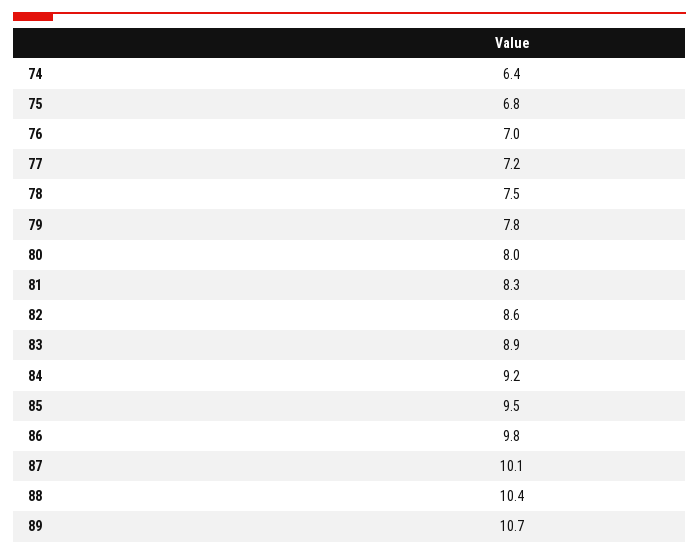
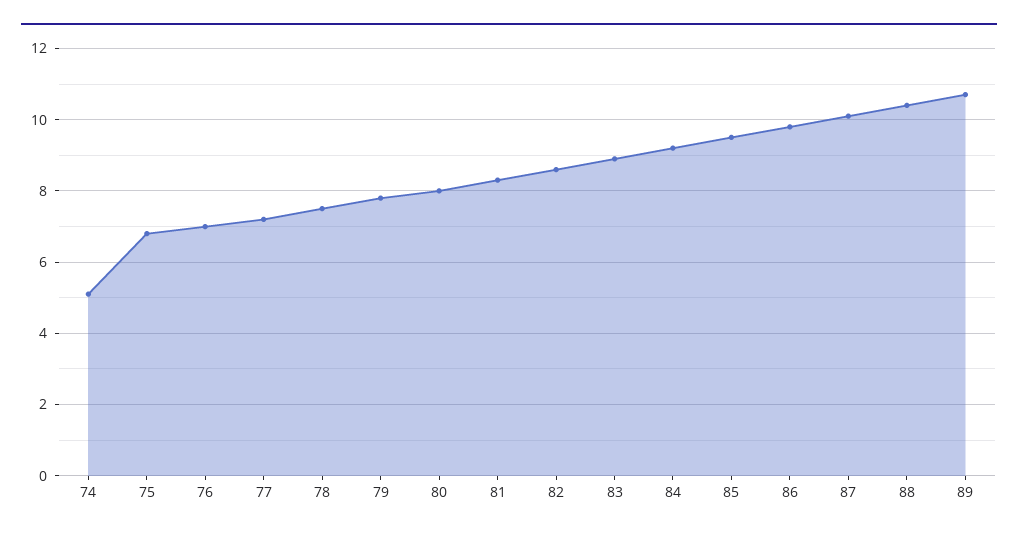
74: 6.4 -> 5

